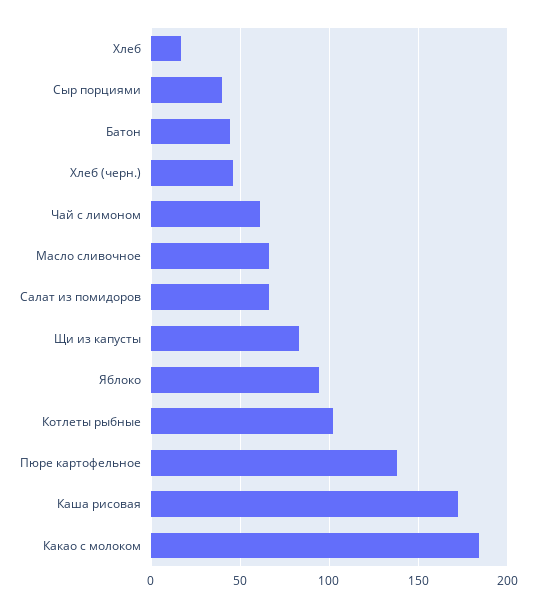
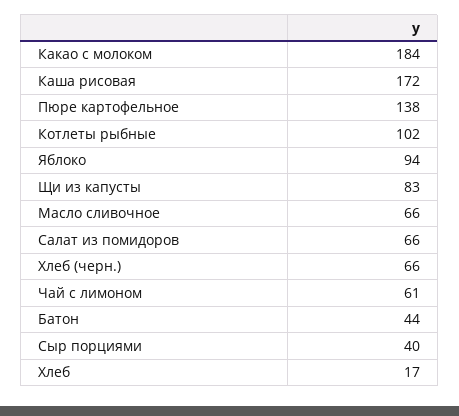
Хлеб (черн.): 45 -> 66

